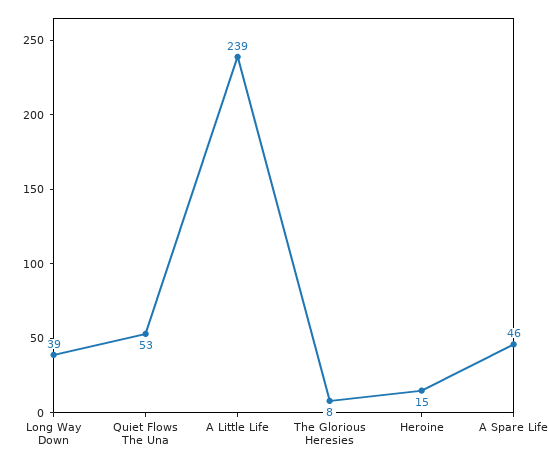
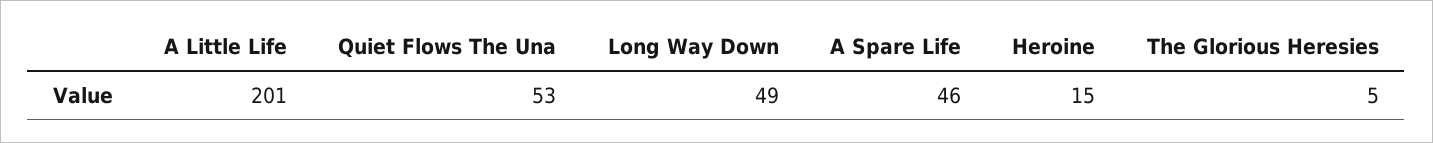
Long Way Down: 39 -> 49
A Little Life: 239 -> 201
The Glorious Heresies: 8 -> 5

